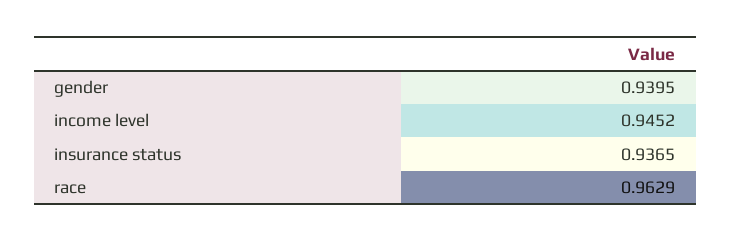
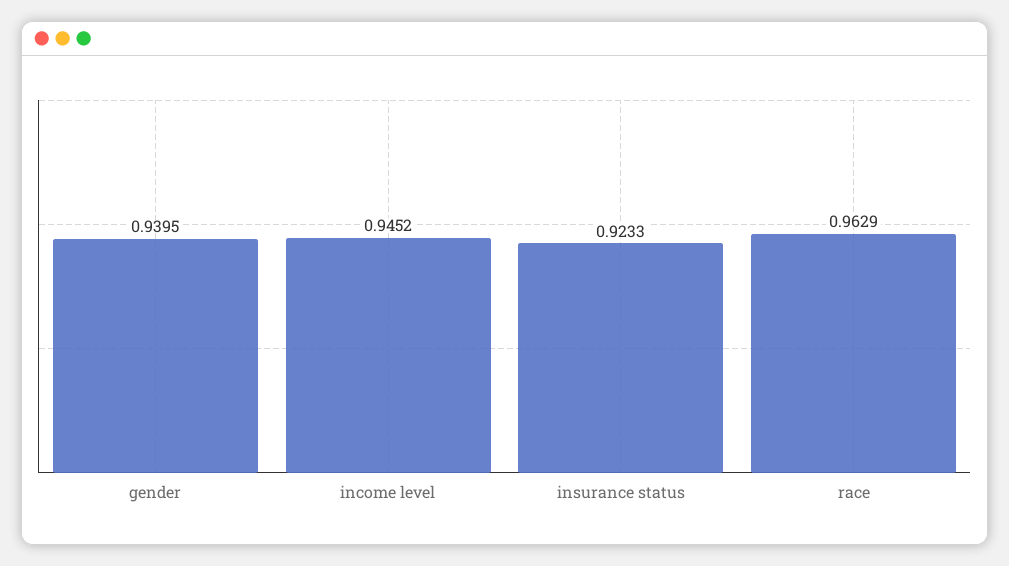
insurance status: 0.9365 -> 0.9233

